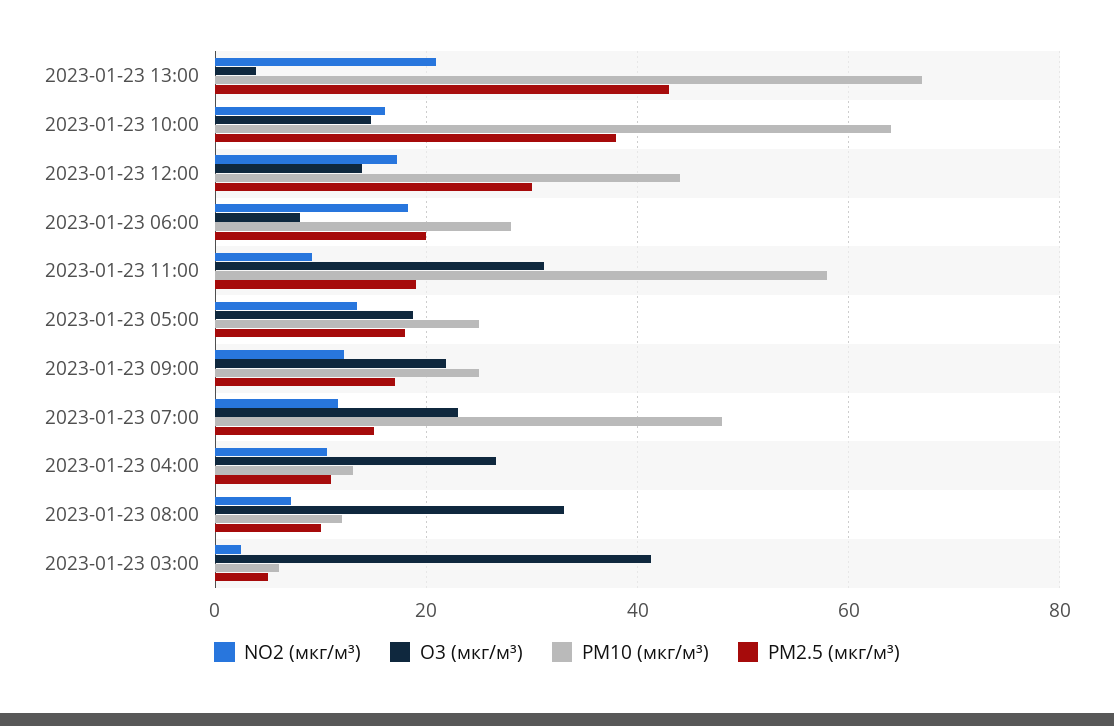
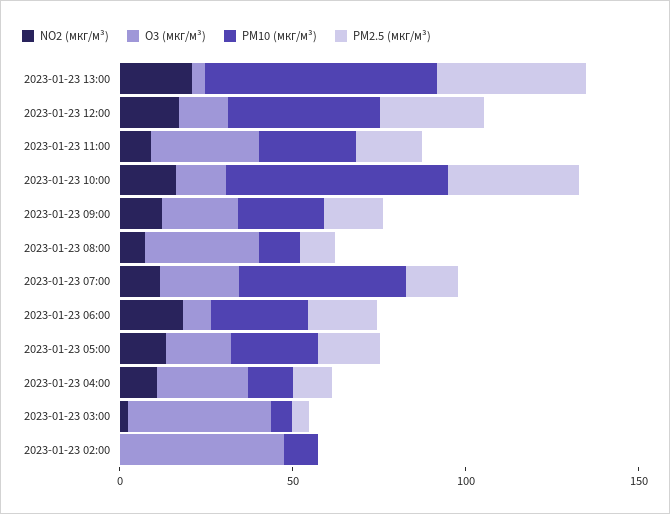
PM10 (мкг/м³), 2023-01-23 11:00: 58 -> 30
NO2 (мкг/м³), 2023-01-23 02:00: none -> 0
O3 (мкг/м³), 2023-01-23 02:00: none -> 50
PM10 (мкг/м³), 2023-01-23 02:00: none -> 10
PM2.5 (мкг/м³), 2023-01-23 02:00: none -> 0

